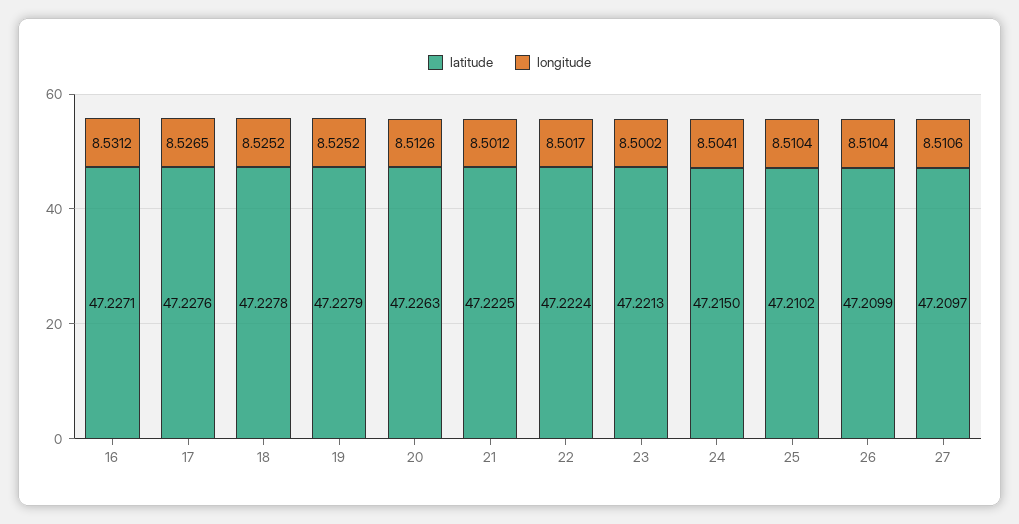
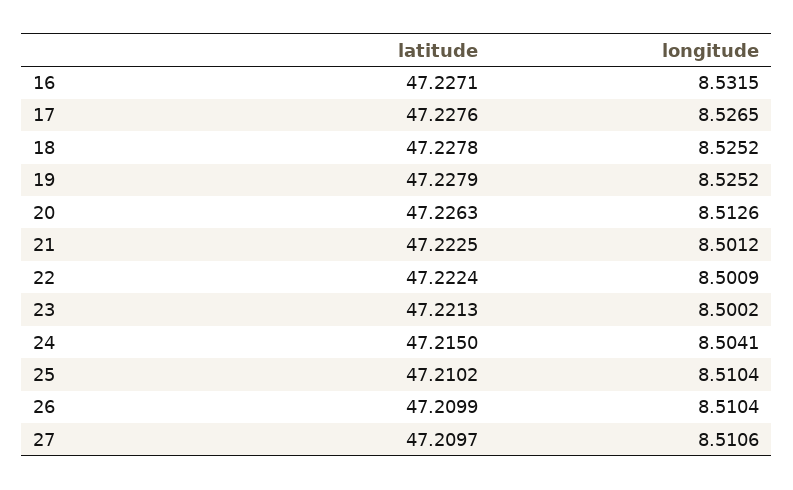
longitude, 16: 8.5312 -> 8.5315
longitude, 22: 8.5017 -> 8.5009

